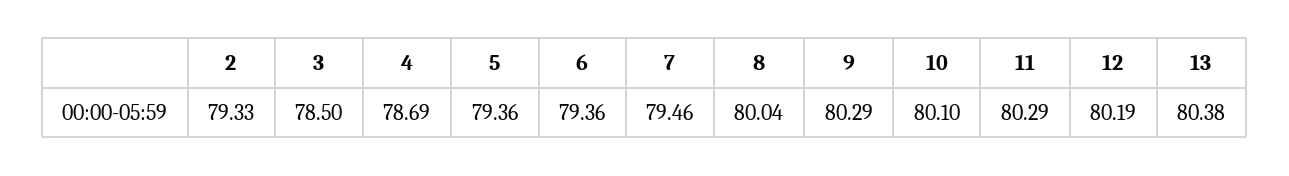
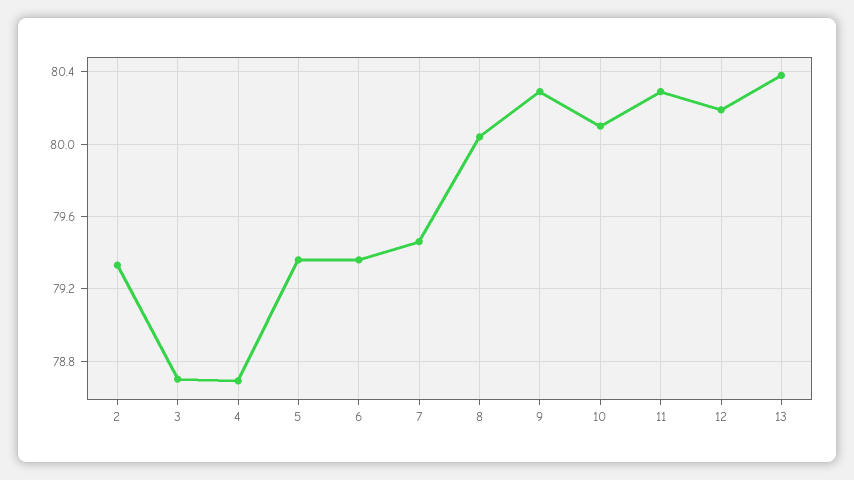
3: 78.5 -> 78.7

